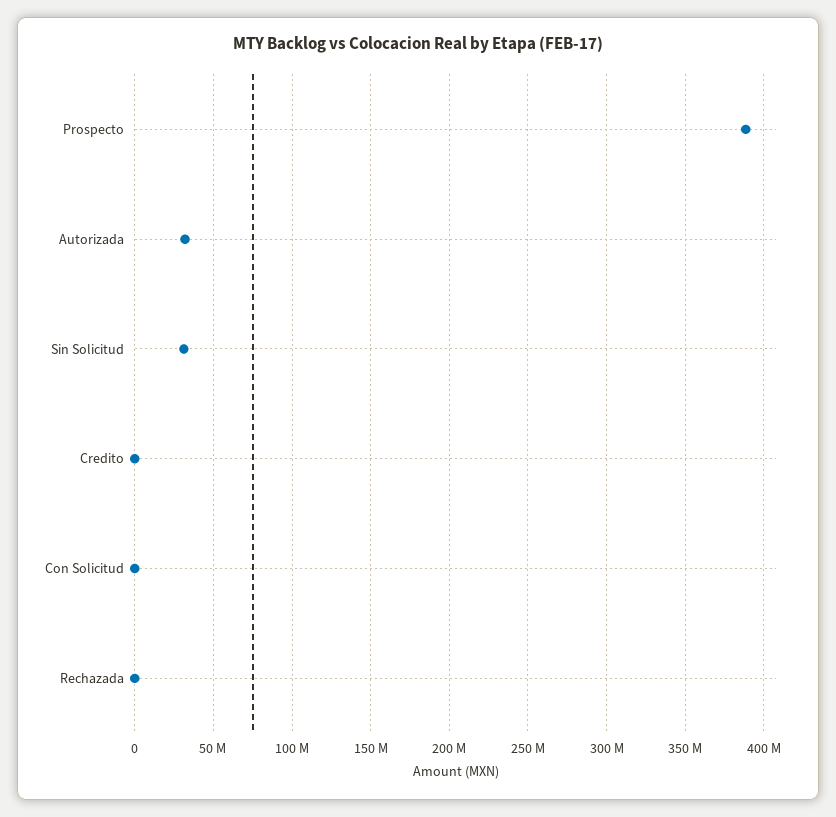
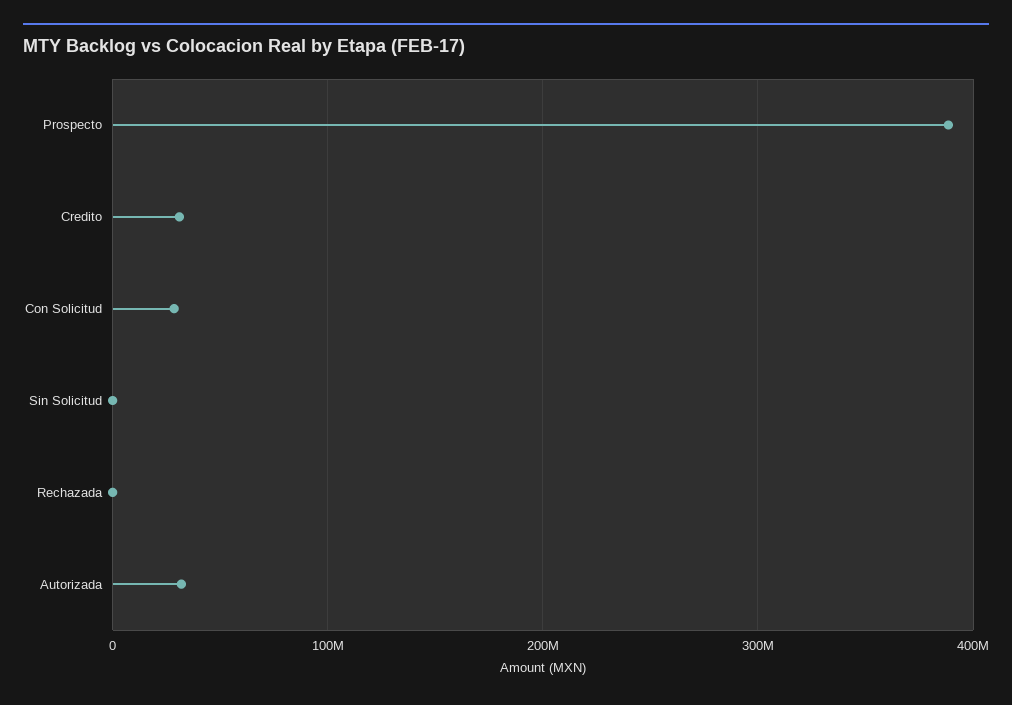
Sin Solicitud: 30000000 -> 0
Credito: 0 -> 30000000
Con Solicitud: 0 -> 30000000

